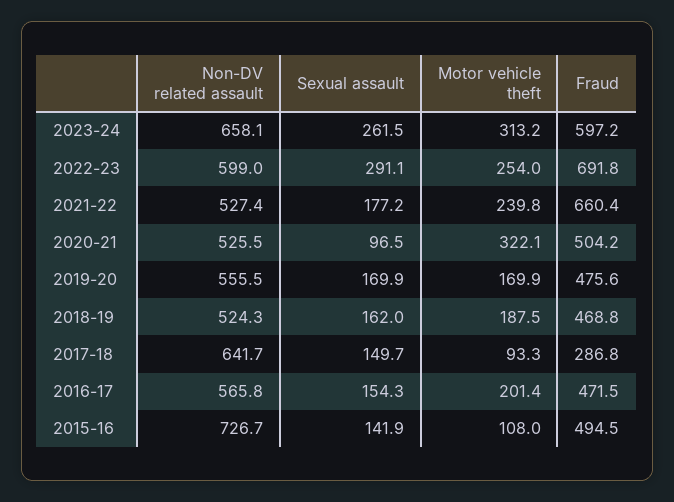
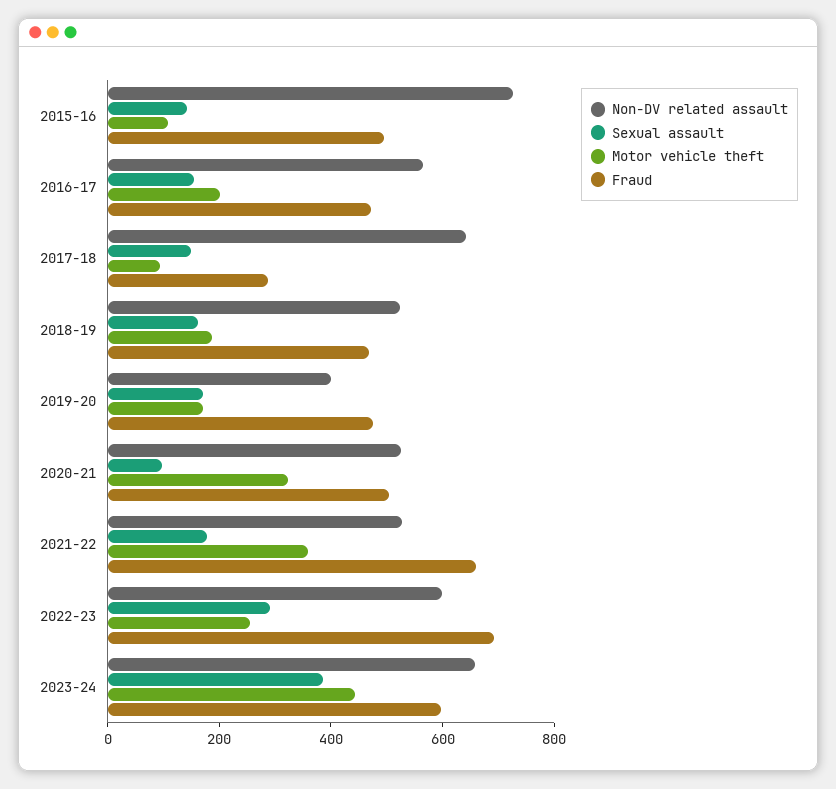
Sexual assault, 2023-24: 261.5 -> 400
Motor vehicle theft, 2023-24: 313.2 -> 450
Motor vehicle theft, 2021-22: 239.8 -> 350
Non-DV related assault, 2019-20: 555.5 -> 400

